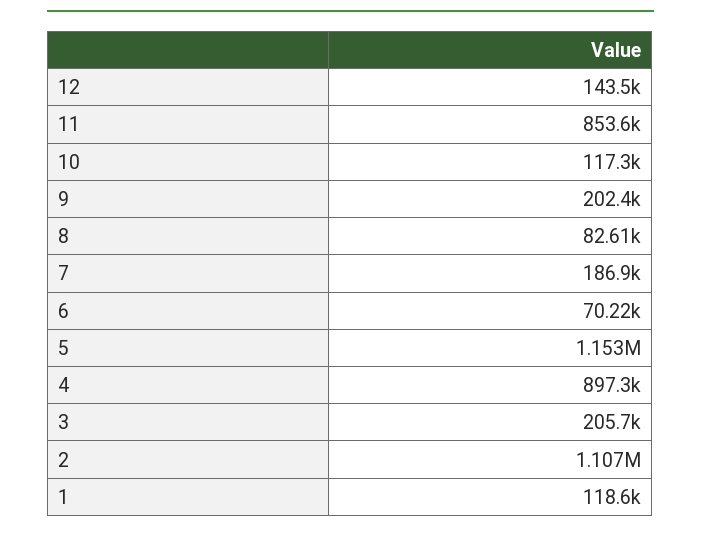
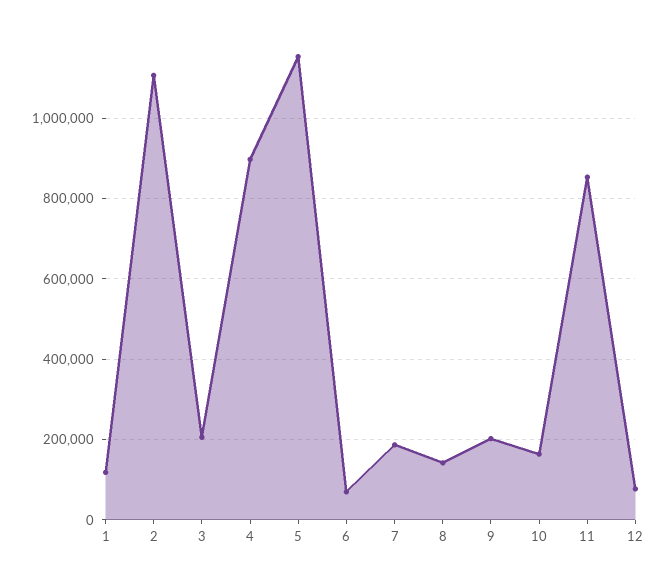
12: 143500 -> 80000
10: 117300 -> 160000
8: 82610 -> 140000

